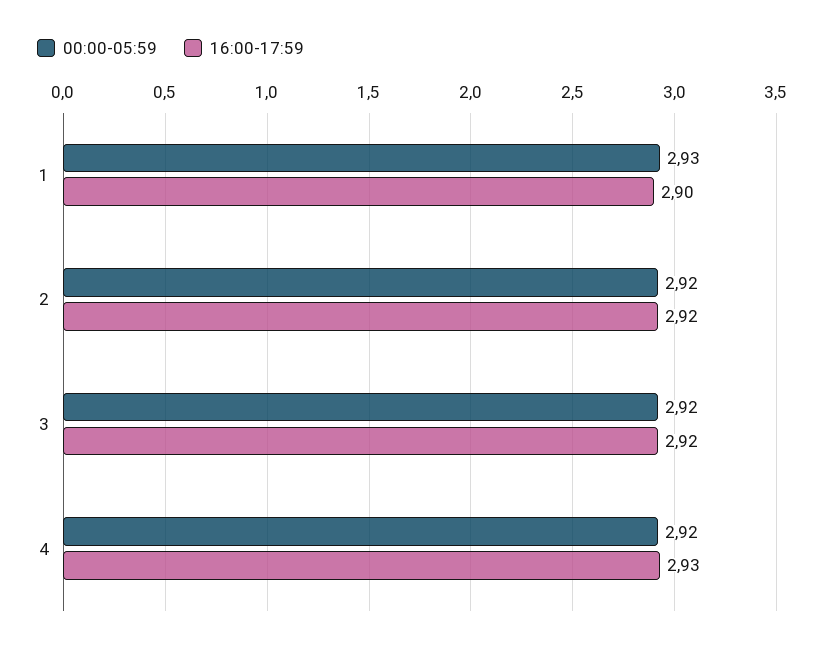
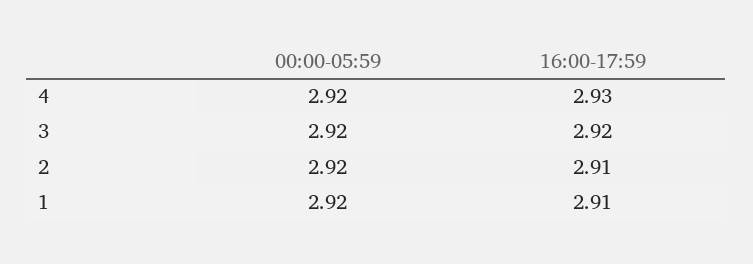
00:00-05:59, 1: 2.93 -> 2.92
16:00-17:59, 1: 2.9 -> 2.91
16:00-17:59, 2: 2.92 -> 2.91

